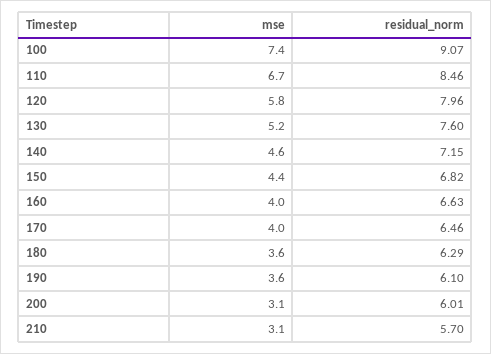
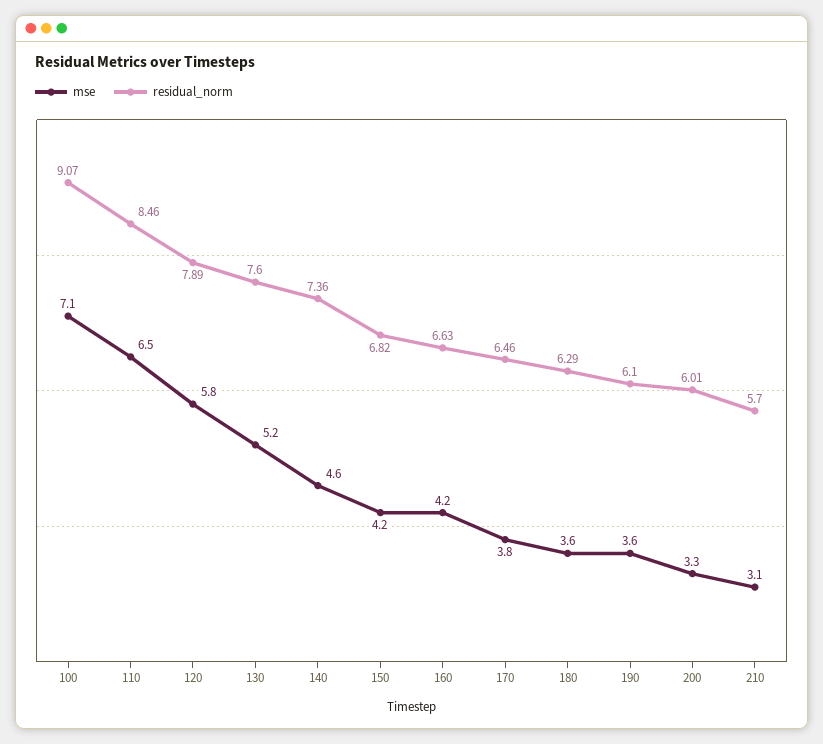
mse, 100: 7.4 -> 7.1
mse, 110: 6.7 -> 6.5
residual_norm, 120: 7.96 -> 7.89
residual_norm, 140: 7.15 -> 7.36
mse, 150: 4.4 -> 4.2
mse, 160: 4 -> 4.2
mse, 170: 4 -> 3.8
mse, 200: 3.1 -> 3.3

